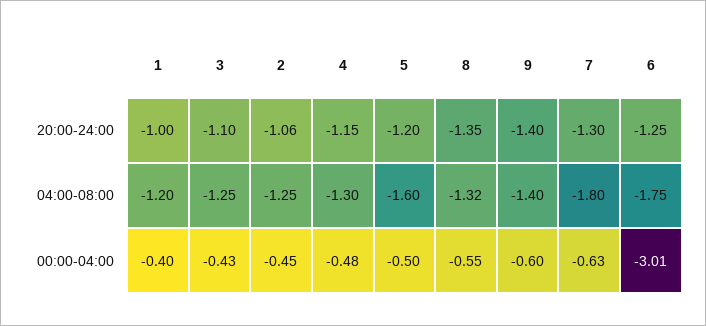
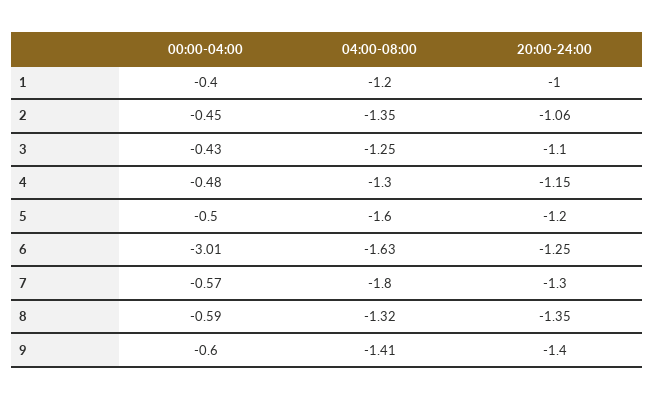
2, 04:00-08:00: -1.25 -> -1.35
9, 04:00-08:00: -1.4 -> -1.41
6, 04:00-08:00: -1.75 -> -1.63
8, 00:00-04:00: -0.55 -> -0.59
7, 00:00-04:00: -0.63 -> -0.57

